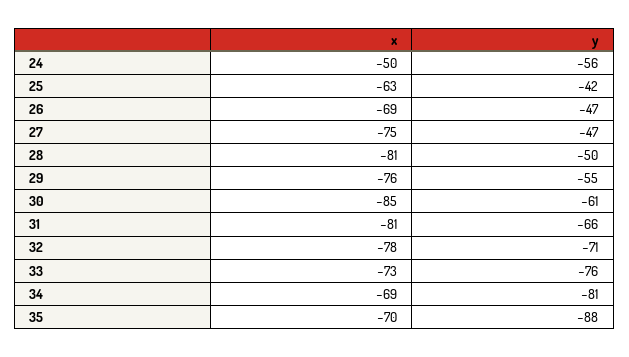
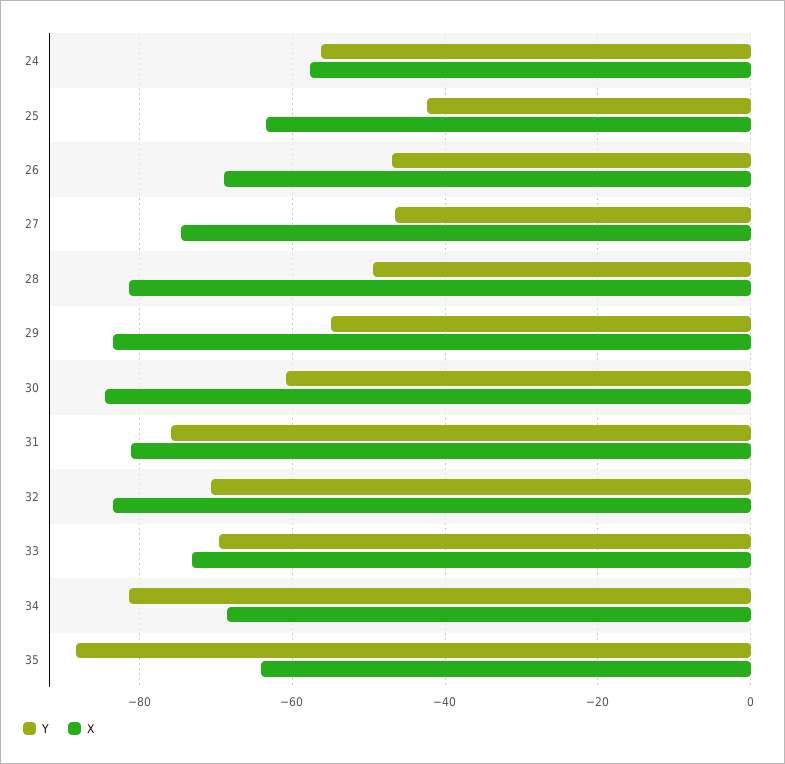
x, 24: -50 -> -58
x, 29: -76 -> -84
y, 31: -66 -> -76
x, 32: -78 -> -84
y, 33: -76 -> -70
x, 35: -70 -> -64

